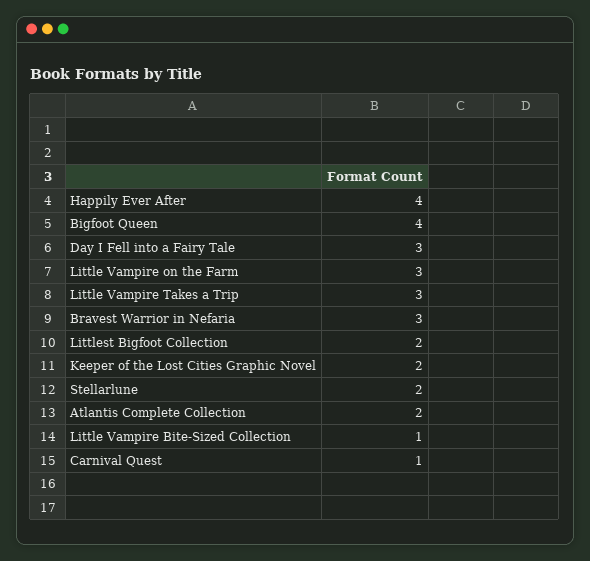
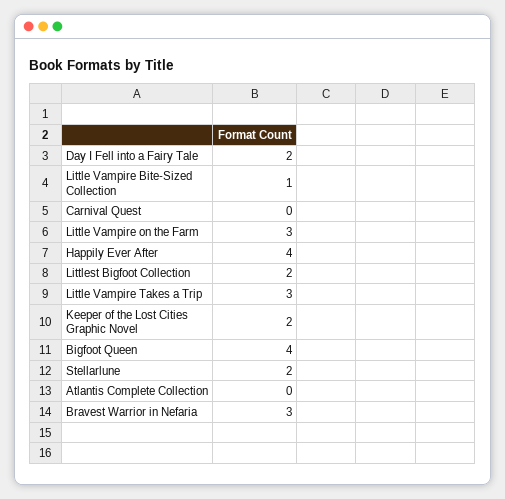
Day I Fell into a Fairy Tale: 3 -> 2
Atlantis Complete Collection: 2 -> 0
Carnival Quest: 1 -> 0

